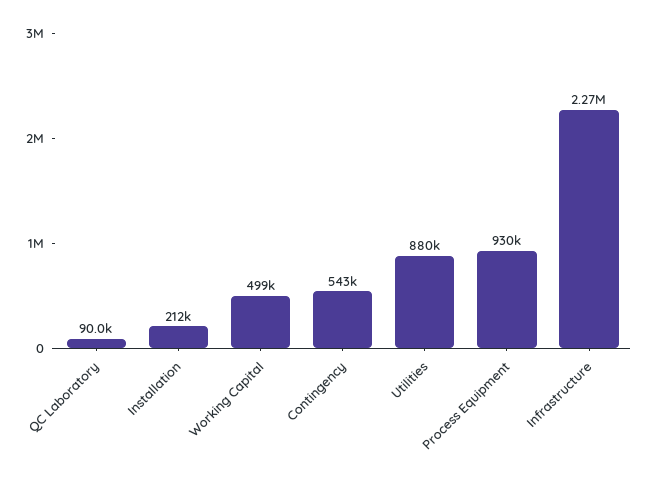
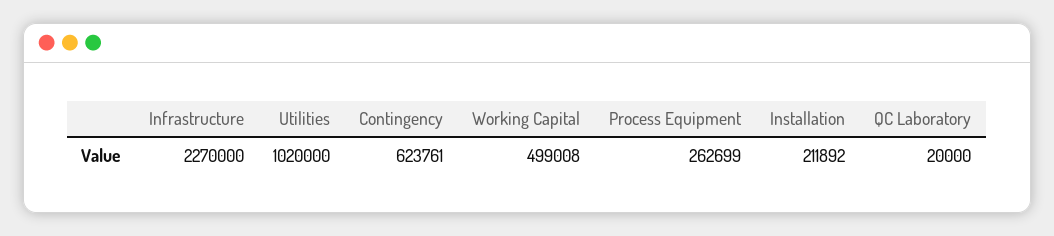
QC Laboratory: 90000 -> 20000
Contingency: 543000 -> 623761
Utilities: 880000 -> 1020000
Process Equipment: 930000 -> 262699

